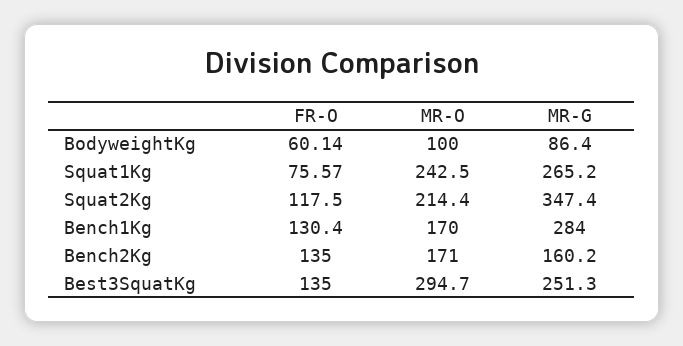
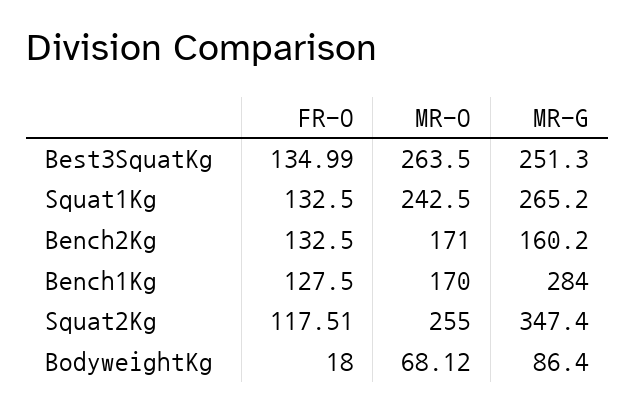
FR-O, BodyweightKg: 60.14 -> 18
MR-O, BodyweightKg: 100 -> 68.12
FR-O, Squat1Kg: 75.57 -> 132.5
FR-O, Squat2Kg: 117.5 -> 117.51
MR-O, Squat2Kg: 214.4 -> 255
FR-O, Bench1Kg: 130.4 -> 127.5
FR-O, Bench2Kg: 135 -> 132.5
FR-O, Best3SquatKg: 135 -> 134.99
MR-O, Best3SquatKg: 294.7 -> 263.5

